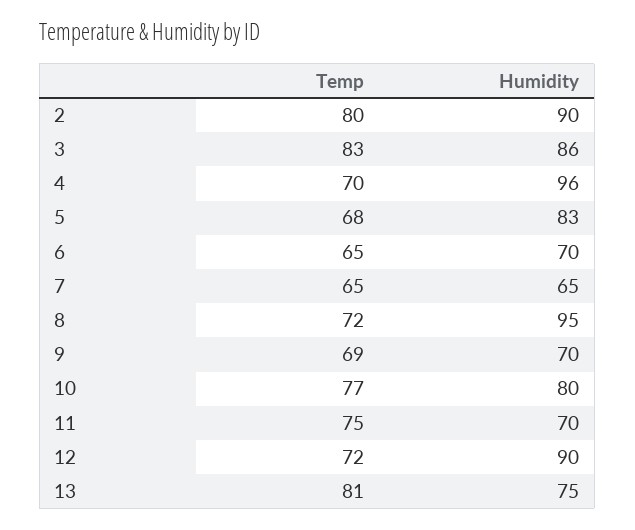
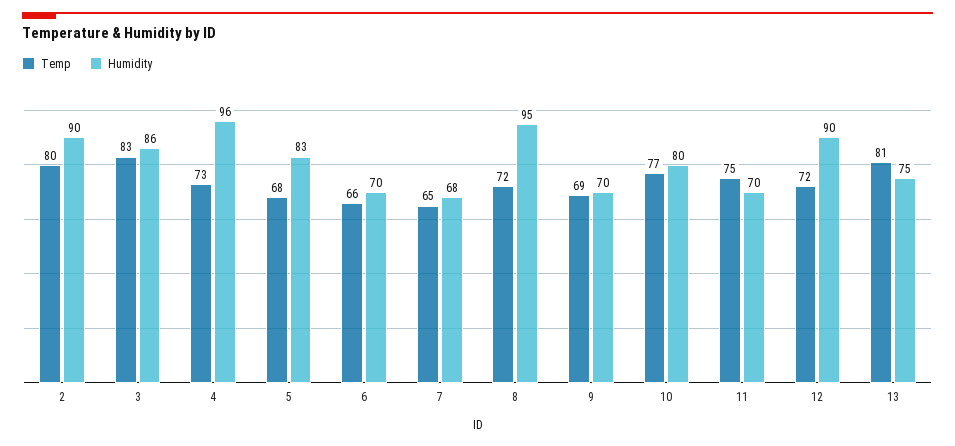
Temp, 4: 70 -> 73
Temp, 6: 65 -> 66
Humidity, 7: 65 -> 68

